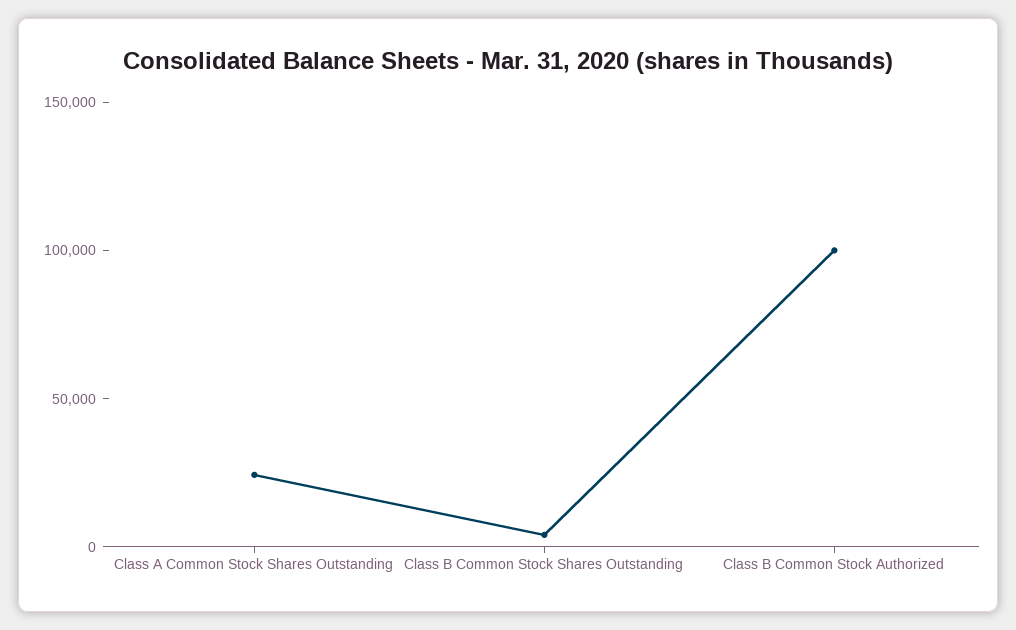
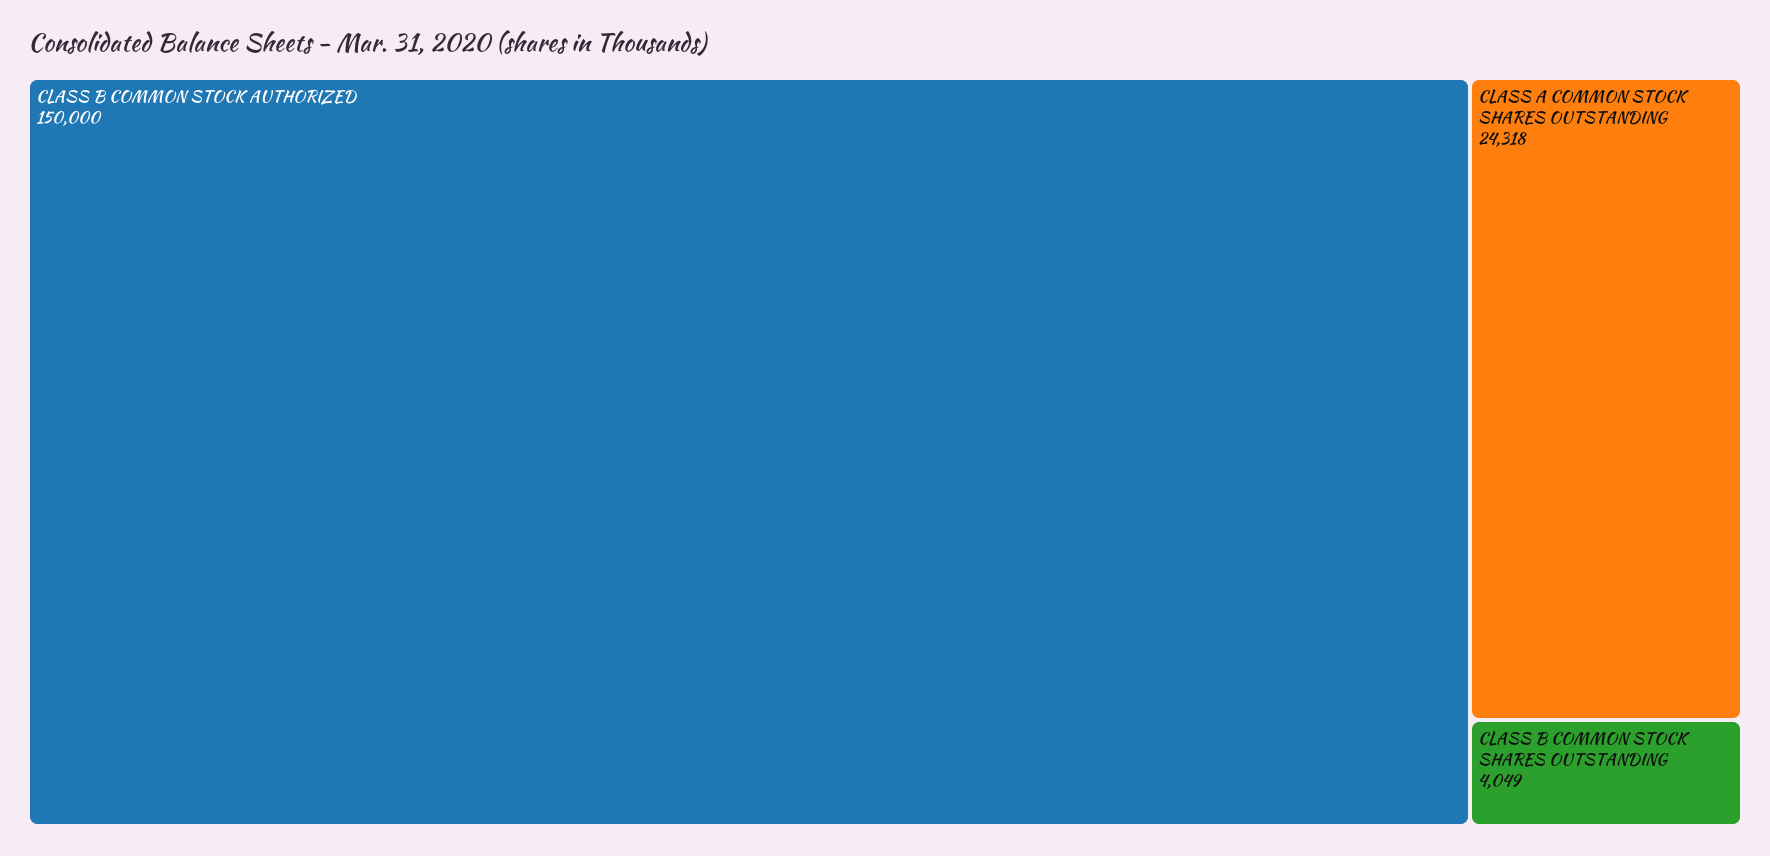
Class B Common Stock Authorized: 100000 -> 150000

